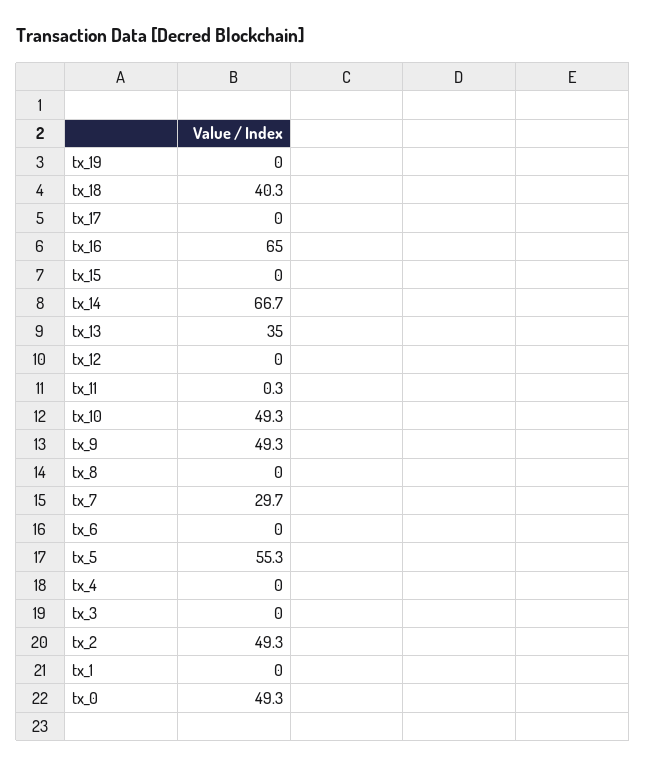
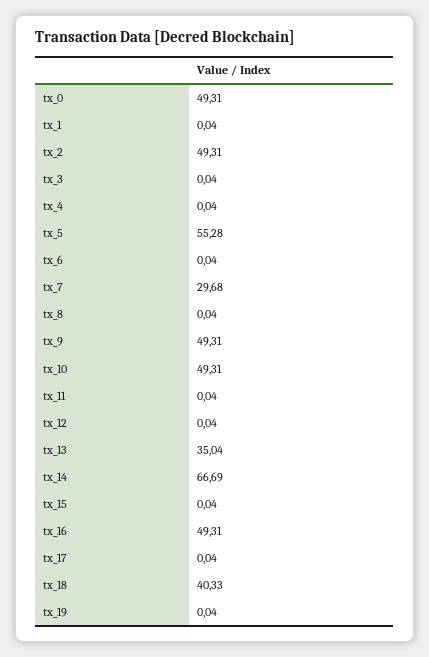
tx_16: 65 -> 49.31
tx_11: 0.3 -> 0.04

